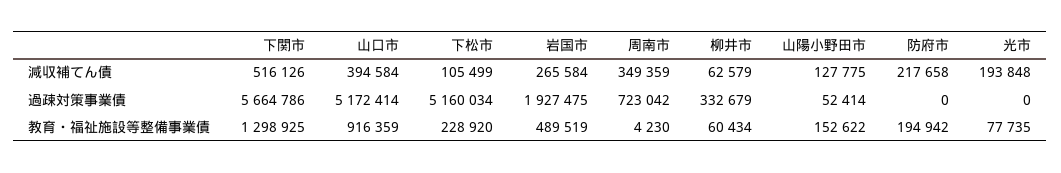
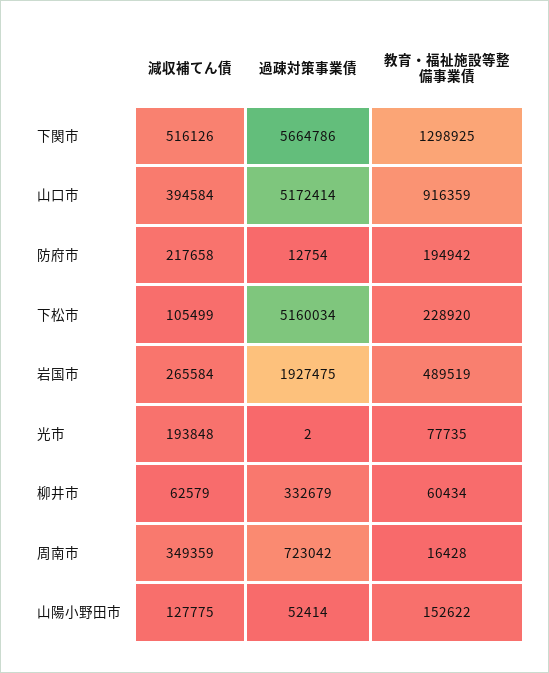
防府市, 過疎対策事業債: 0 -> 12754
光市, 過疎対策事業債: 0 -> 2
周南市, 教育・福祉施設等整備事業債: 4230 -> 16428

